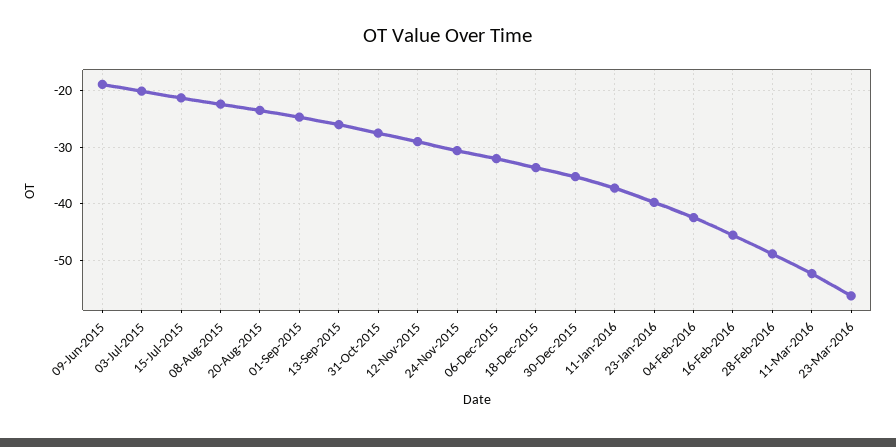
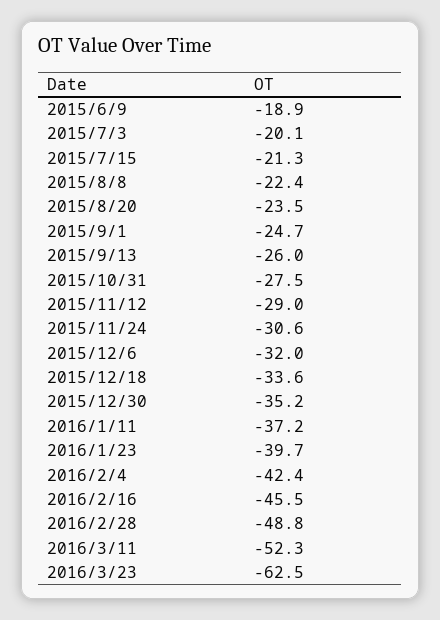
23-Mar-2016: -56 -> -62.5

